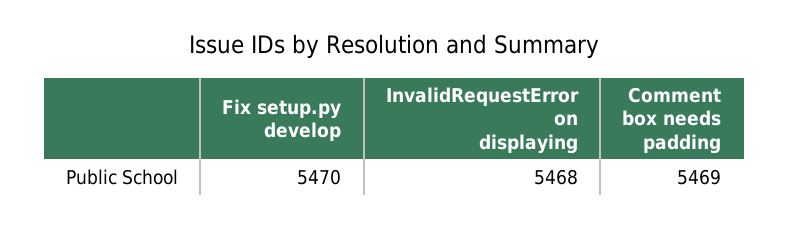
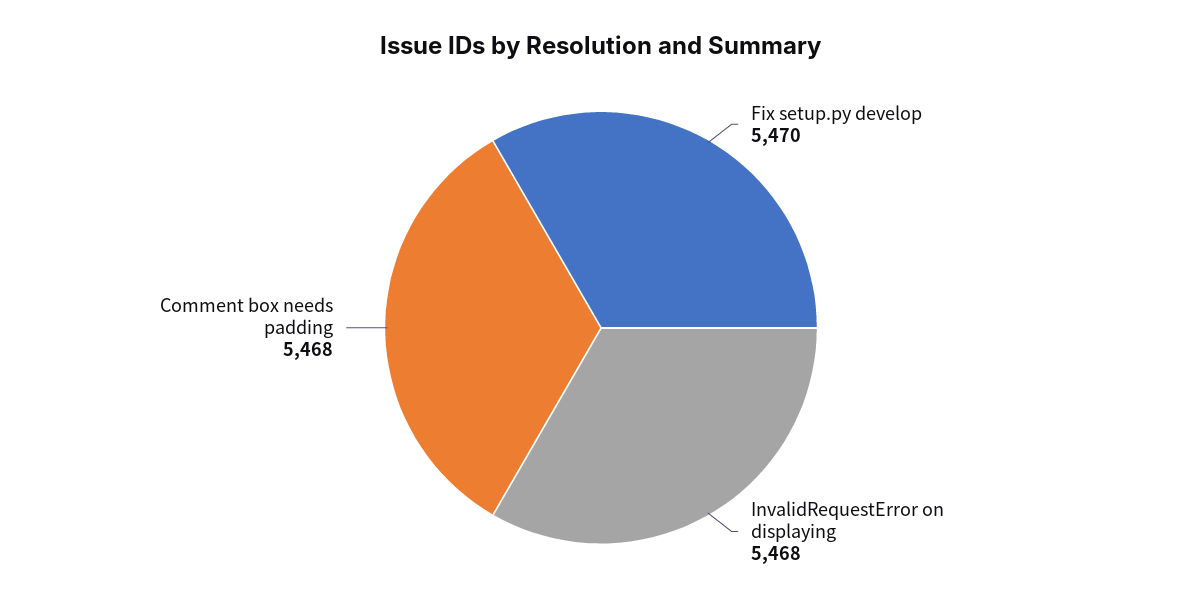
Comment box needs padding: 5469 -> 5468

